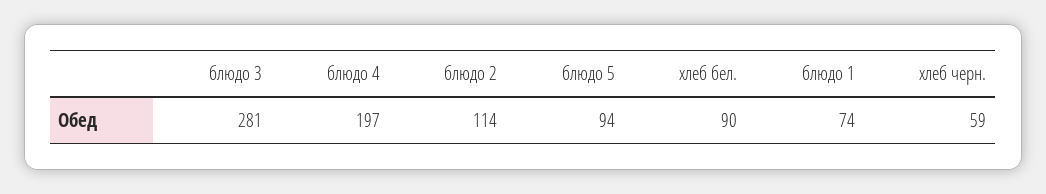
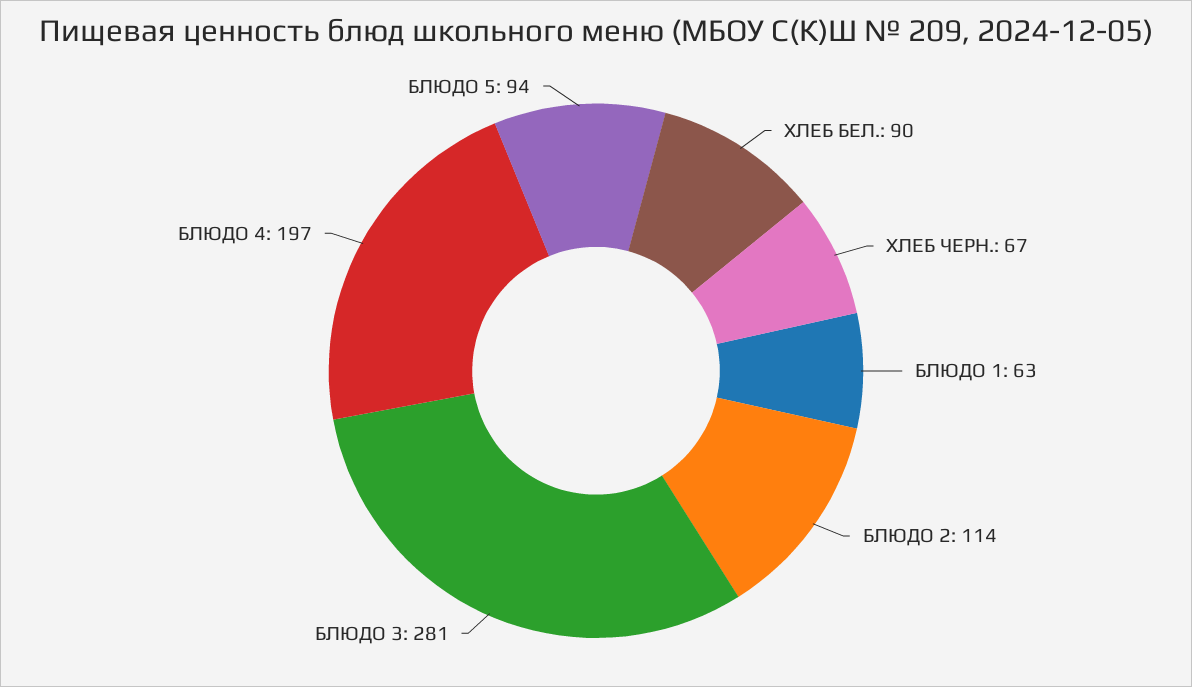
блюдо 1: 74 -> 63
хлеб черн.: 59 -> 67

